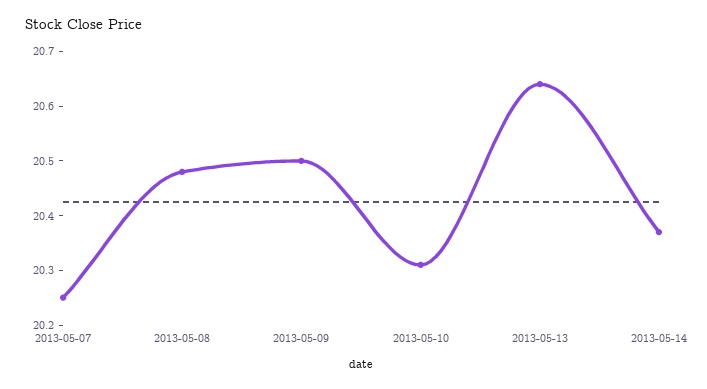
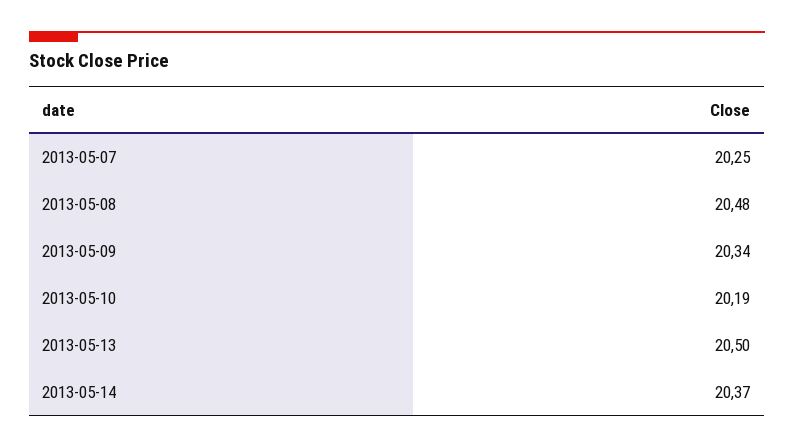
2013-05-09: 20.5 -> 20.34
2013-05-10: 20.3 -> 20.19
2013-05-13: 20.65 -> 20.5

